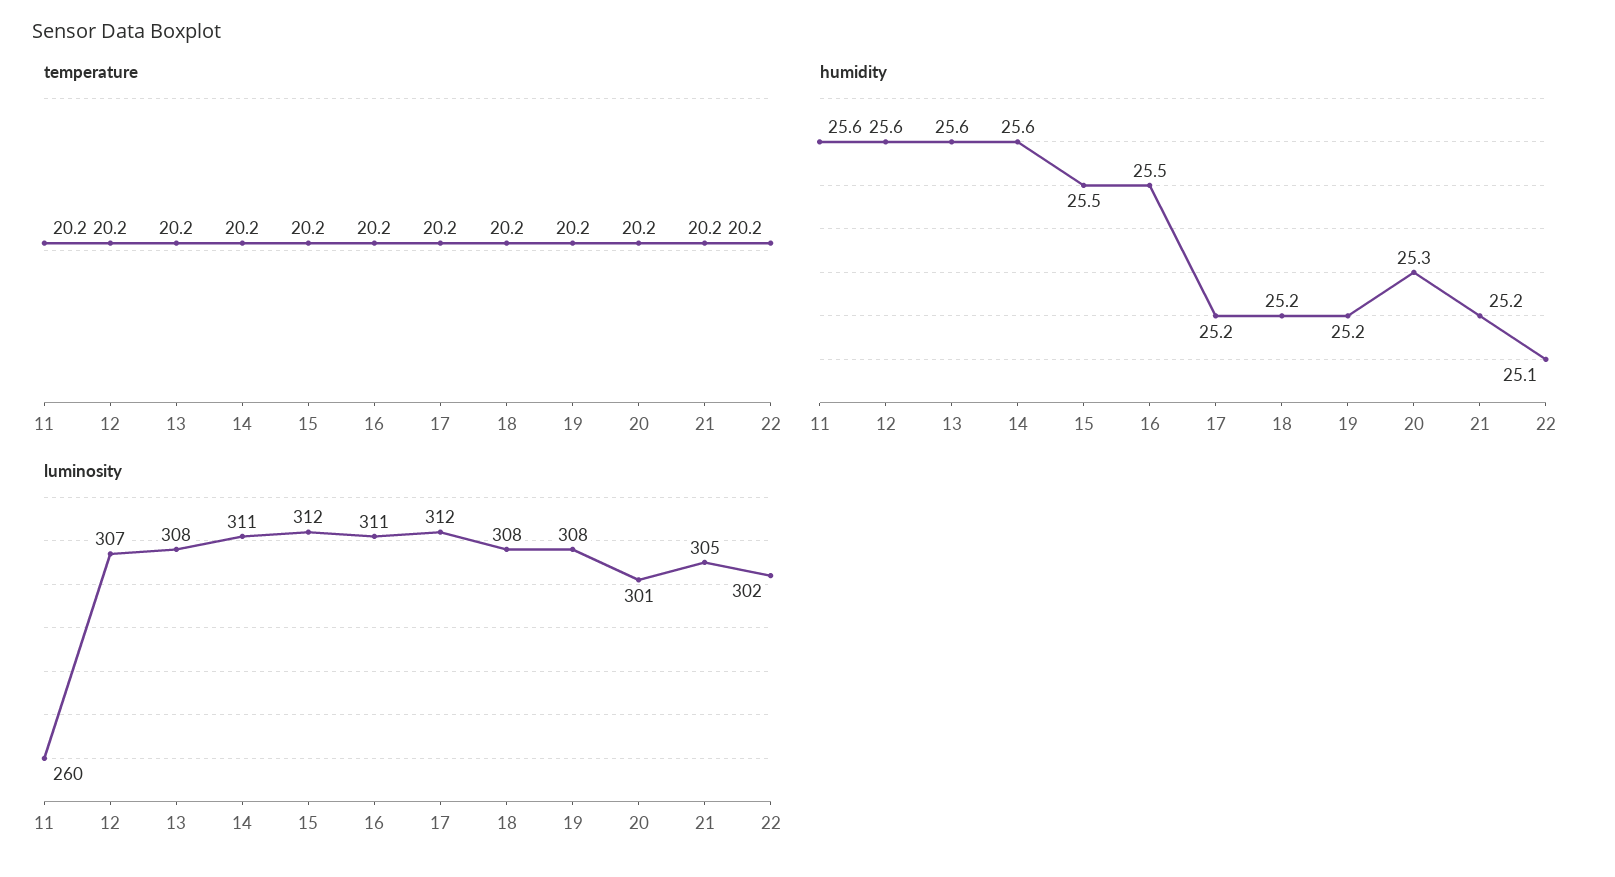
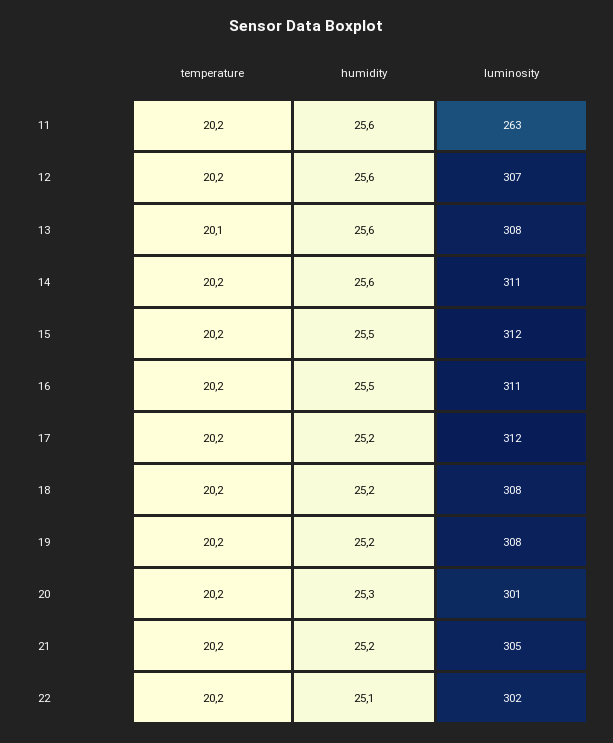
temperature, 13: 20.2 -> 20.1
luminosity, 11: 260 -> 263

